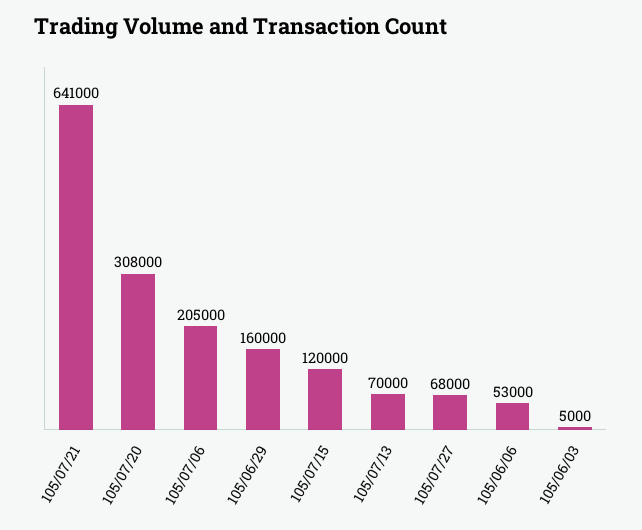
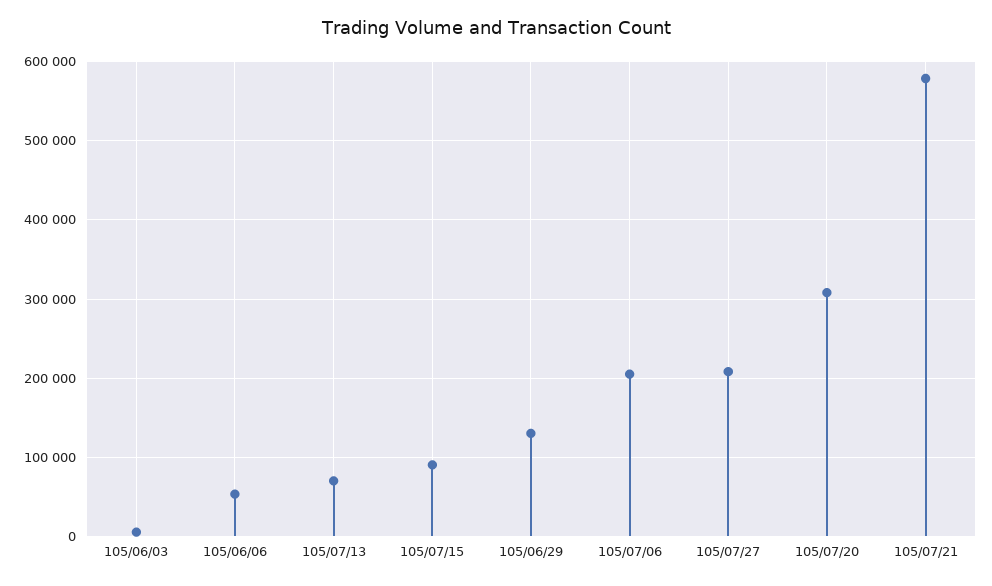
105/07/21: 641000 -> 580000
105/06/29: 160000 -> 130000
105/07/15: 120000 -> 90000
105/07/27: 68000 -> 210000

